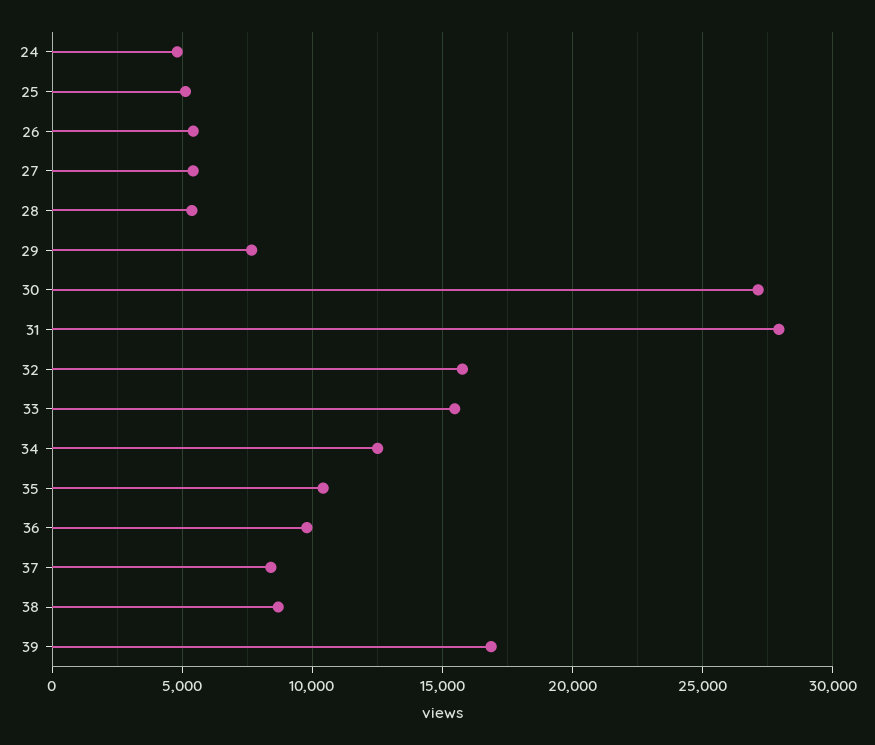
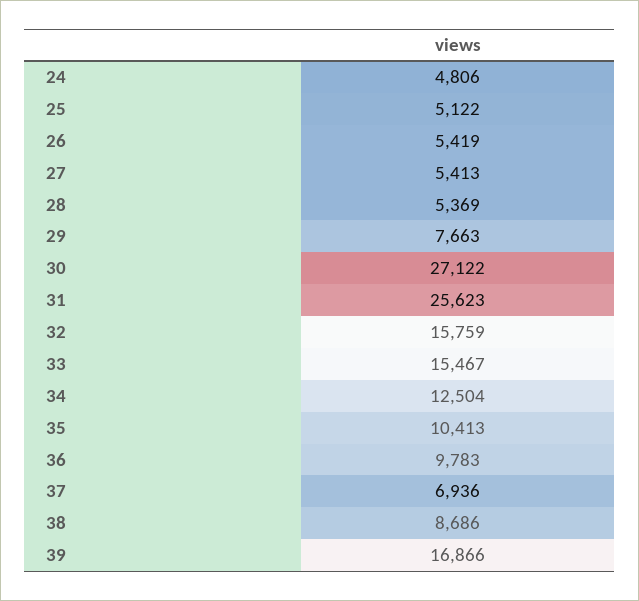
31: 28000 -> 25623
37: 8500 -> 6936

